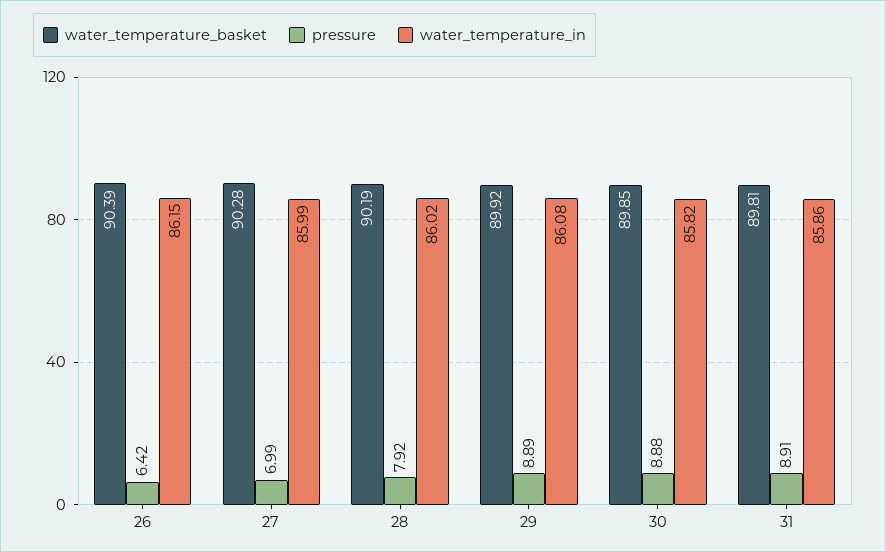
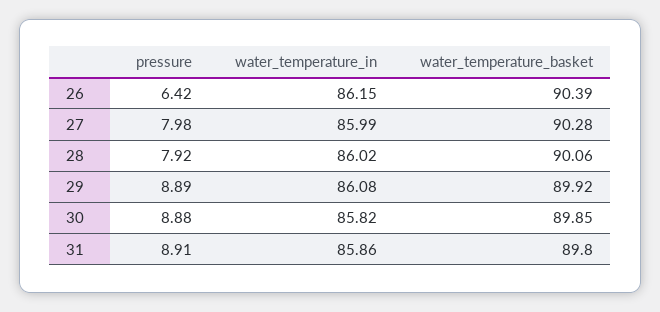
pressure, 27: 6.99 -> 7.98
water_temperature_basket, 28: 90.19 -> 90.06
water_temperature_basket, 31: 89.81 -> 89.8

